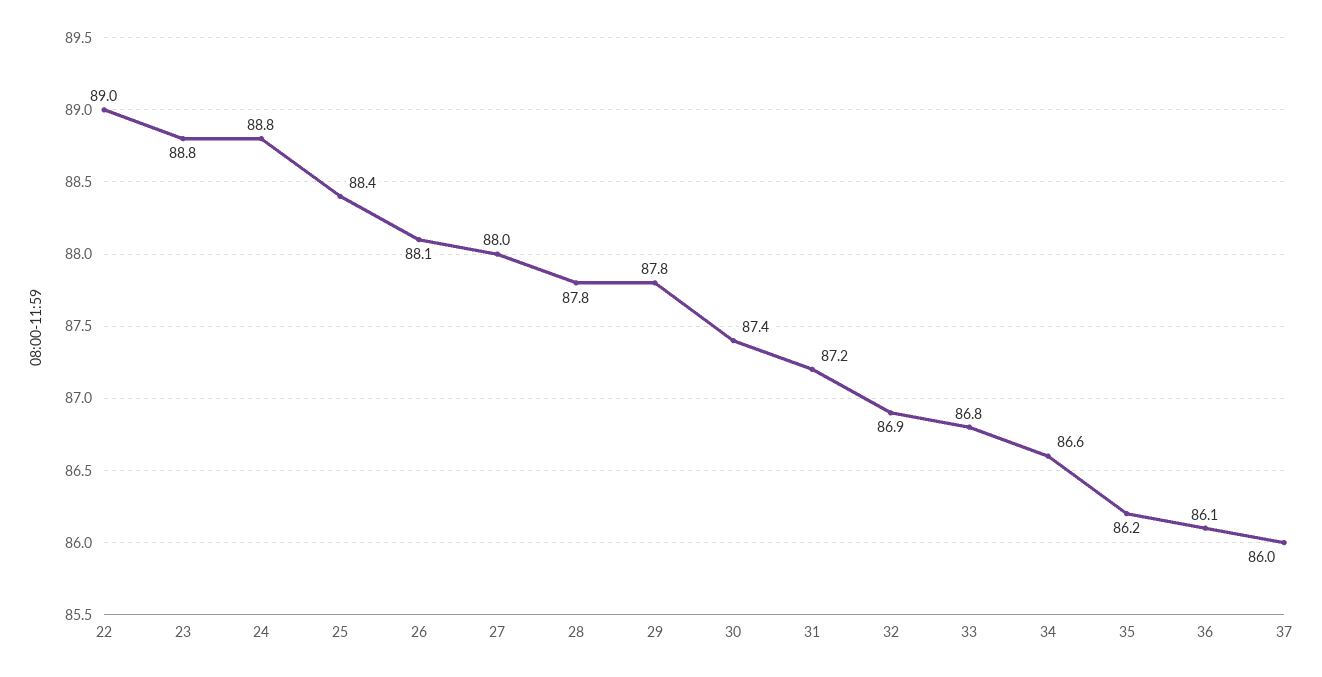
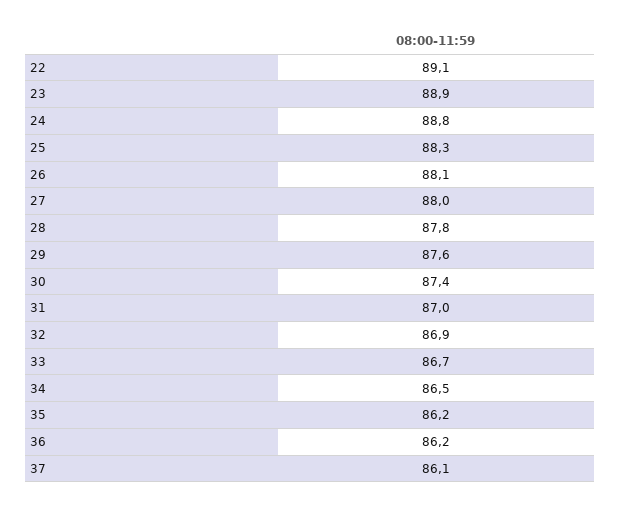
22: 89 -> 89.1
23: 88.8 -> 88.9
25: 88.4 -> 88.3
29: 87.8 -> 87.6
31: 87.2 -> 87
33: 86.8 -> 86.7
34: 86.6 -> 86.5
36: 86.1 -> 86.2
37: 86 -> 86.1

